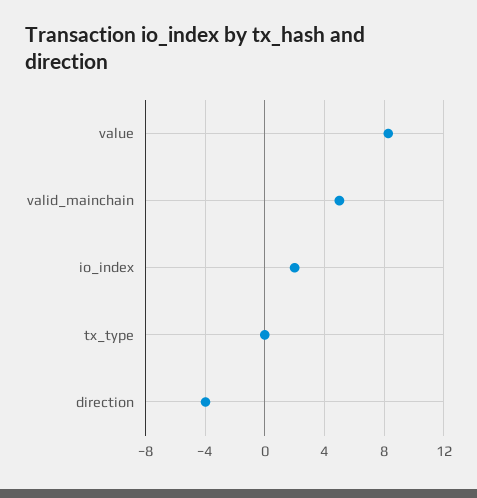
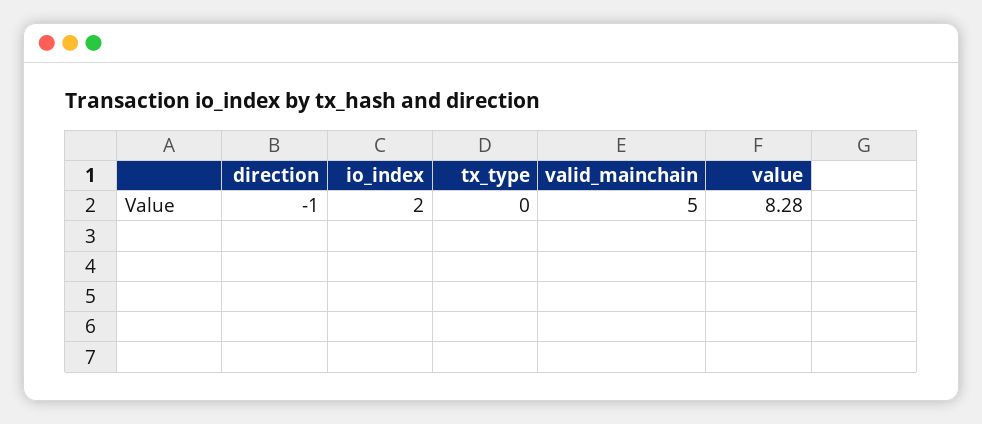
direction: -4 -> -1

